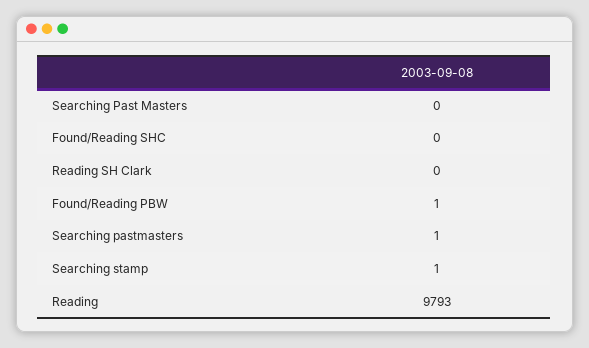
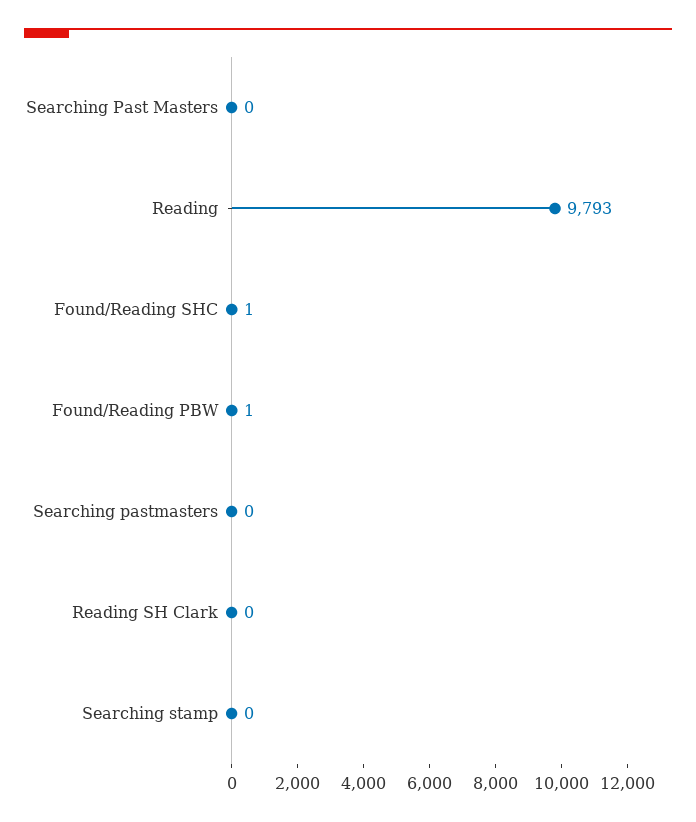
Found/Reading SHC: 0 -> 1
Searching pastmasters: 1 -> 0
Searching stamp: 1 -> 0

